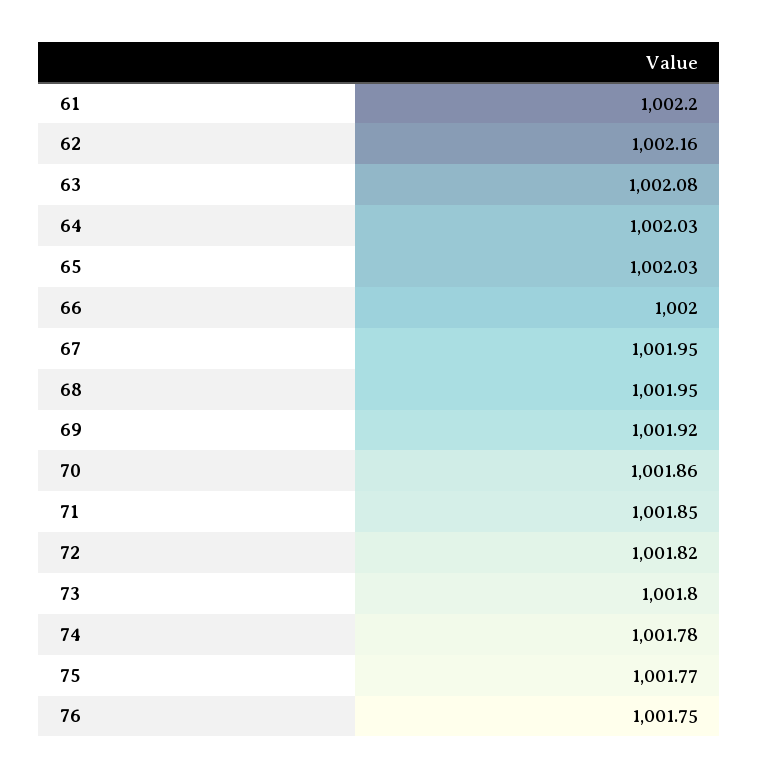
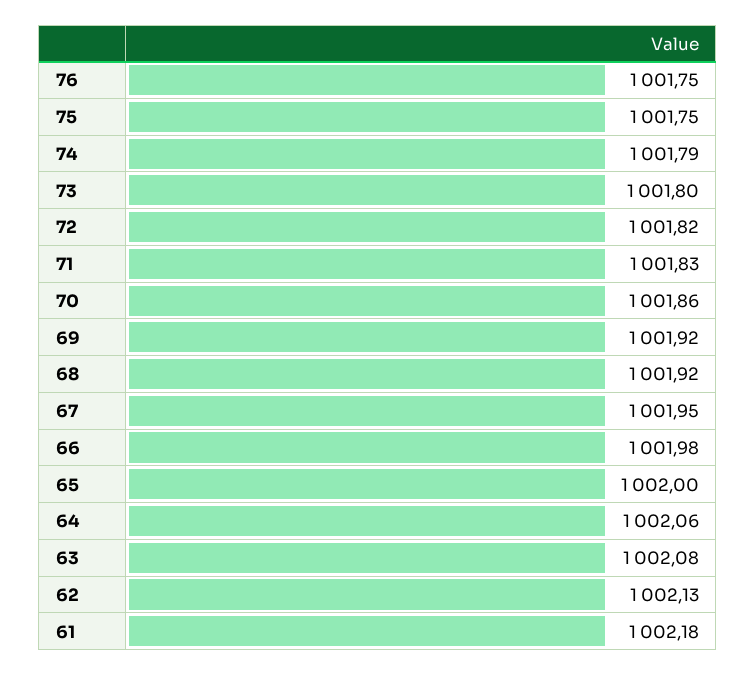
61: 1002.2 -> 1002.18
62: 1002.16 -> 1002.13
64: 1002.03 -> 1002.06
65: 1002.03 -> 1002
66: 1002 -> 1001.98
68: 1001.95 -> 1001.92
71: 1001.85 -> 1001.83
74: 1001.78 -> 1001.79
75: 1001.77 -> 1001.75

